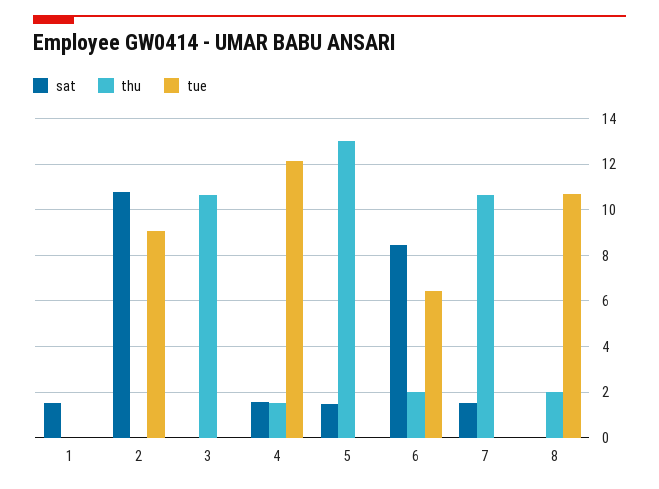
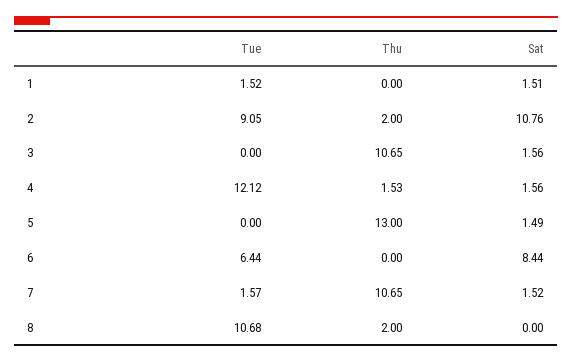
tue, 1: 0 -> 1.52
thu, 2: 0 -> 2
sat, 3: 0 -> 1.56
thu, 6: 2 -> 0
tue, 7: 0 -> 1.57

